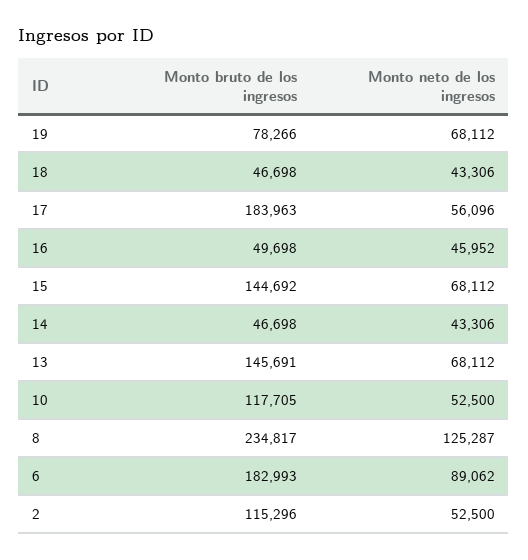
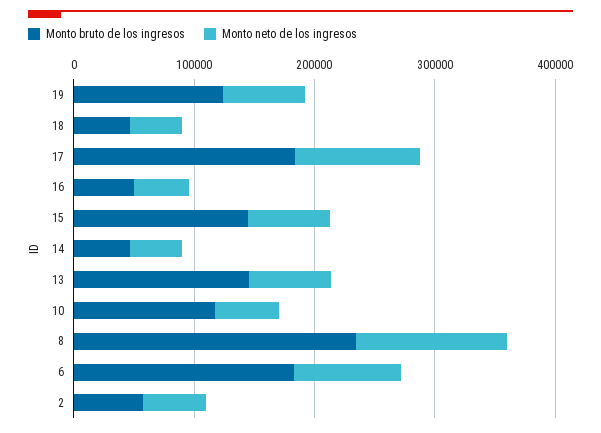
Monto bruto de los ingresos, 19: 78266 -> 120000
Monto neto de los ingresos, 17: 56096 -> 100000
Monto bruto de los ingresos, 2: 115296 -> 60000

